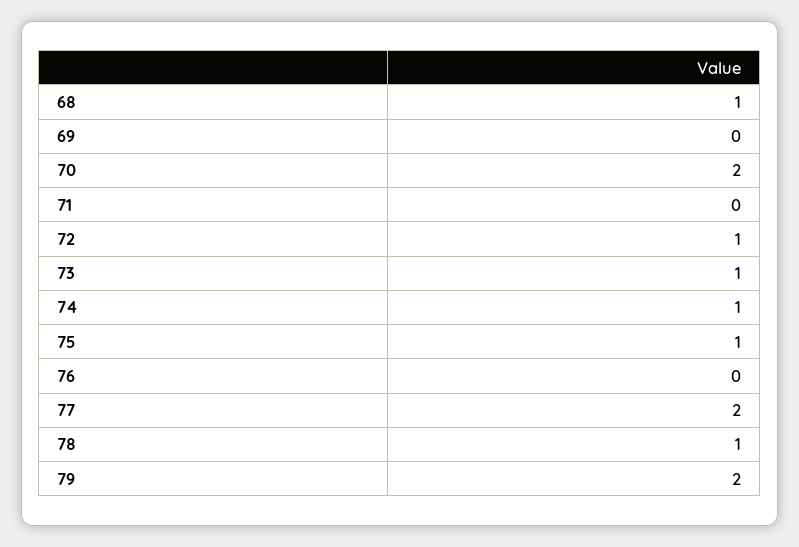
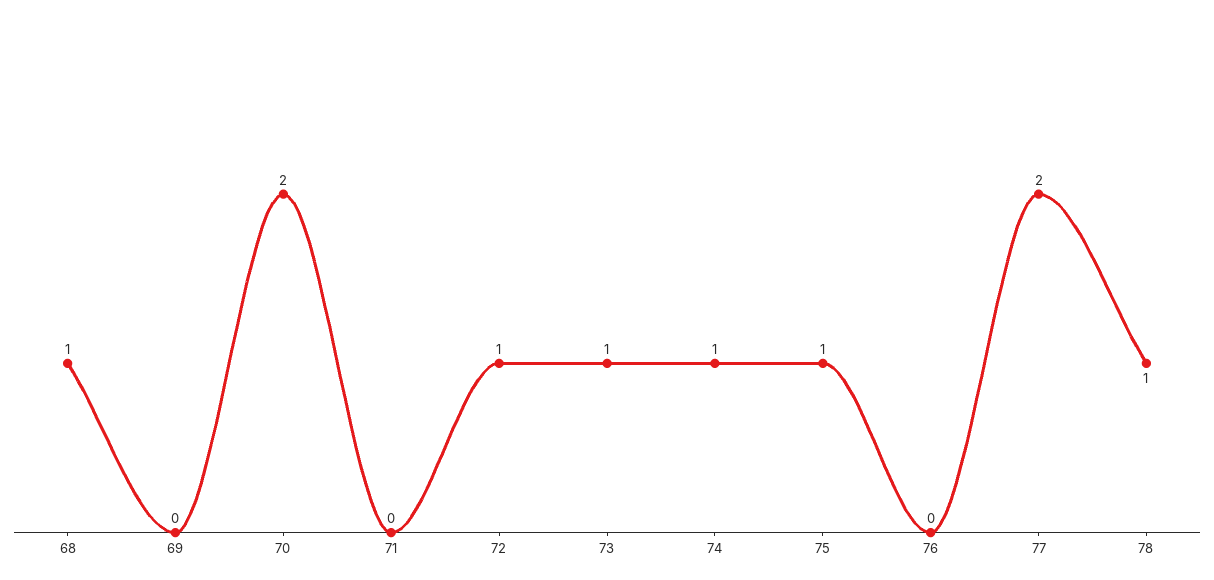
79: 2 -> none

